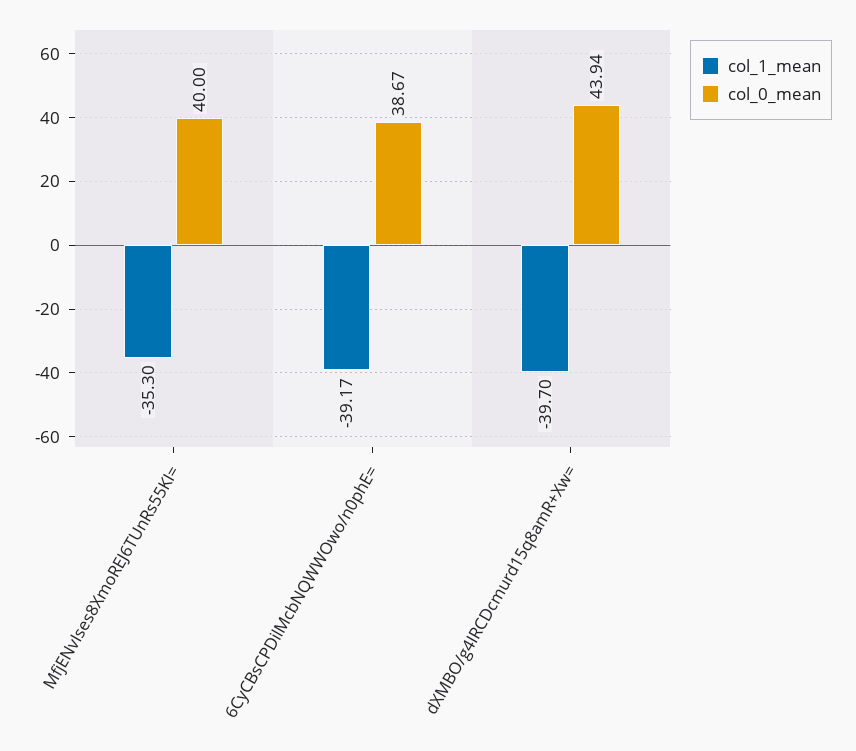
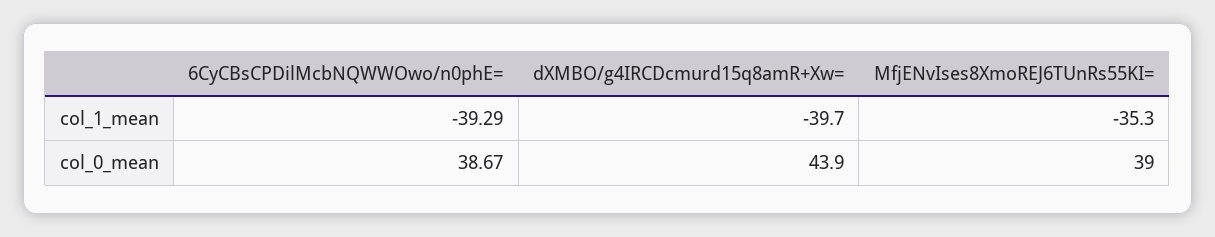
col_0_mean, MfjENvIses8XmoREJ6TUnRs55KI=: 40 -> 39
col_1_mean, 6CyCBsCPDilMcbNQWWOwo/n0phE=: -39.17 -> -39.29
col_0_mean, dXMBO/g4IRCDcmurd15q8amR+Xw=: 43.94 -> 43.9

